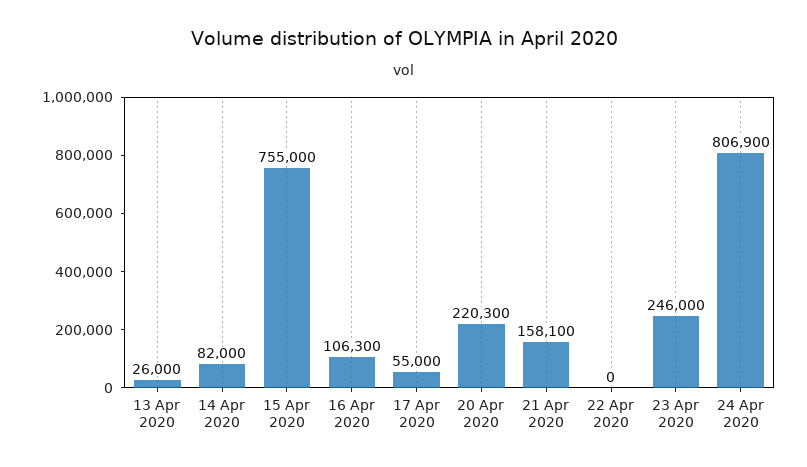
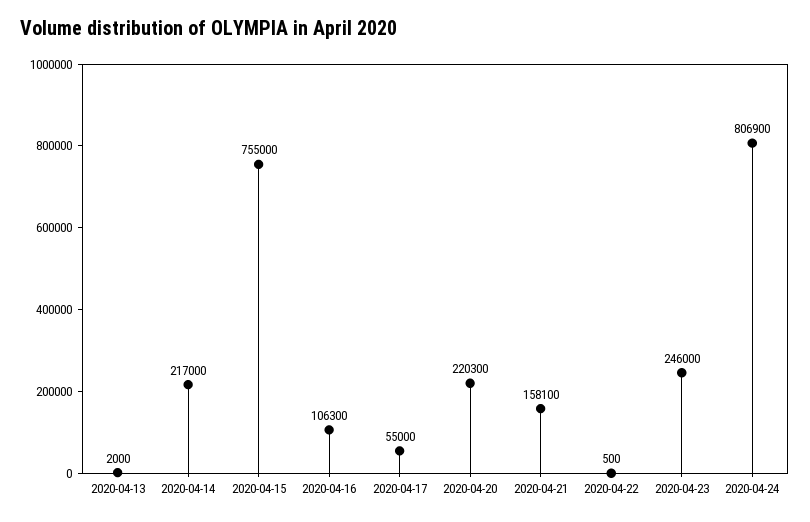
13 Apr 2020: 26000 -> 2000
14 Apr 2020: 82000 -> 217000
22 Apr 2020: 0 -> 500

